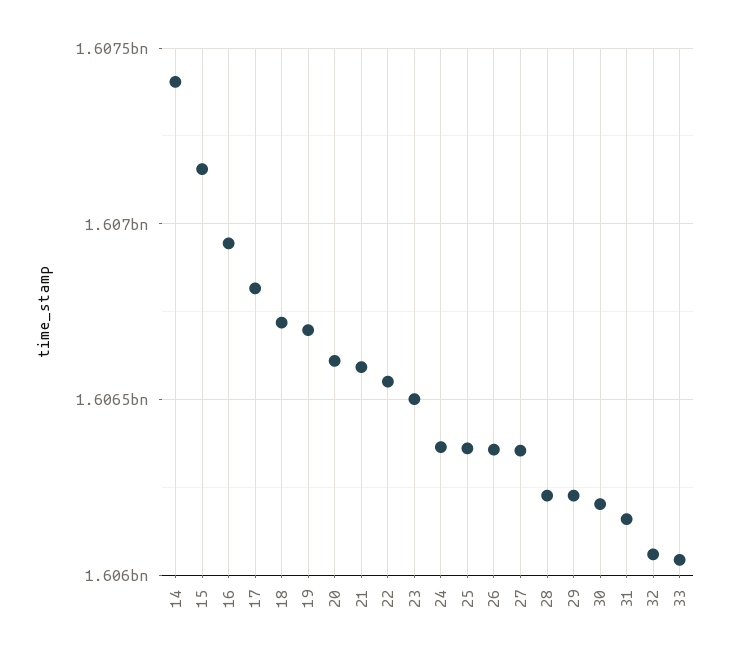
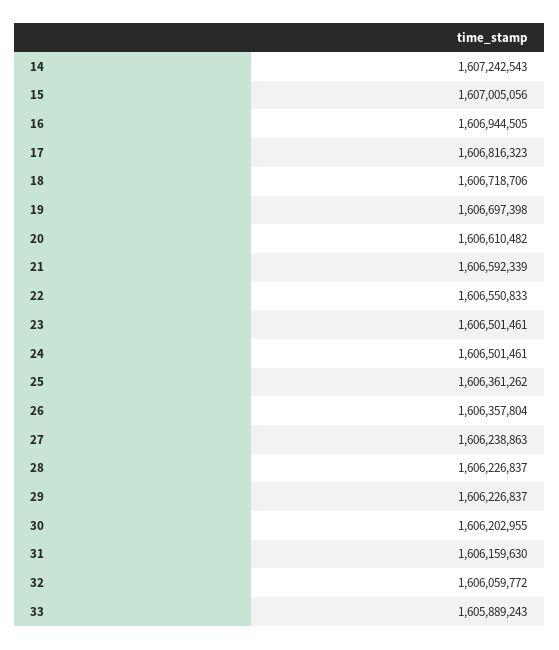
14: 1607400000 -> 1607242543
15: 1607150000 -> 1607005056
24: 1606350000 -> 1606501461
27: 1606350000 -> 1606238863
33: 1606050000 -> 1605889243

